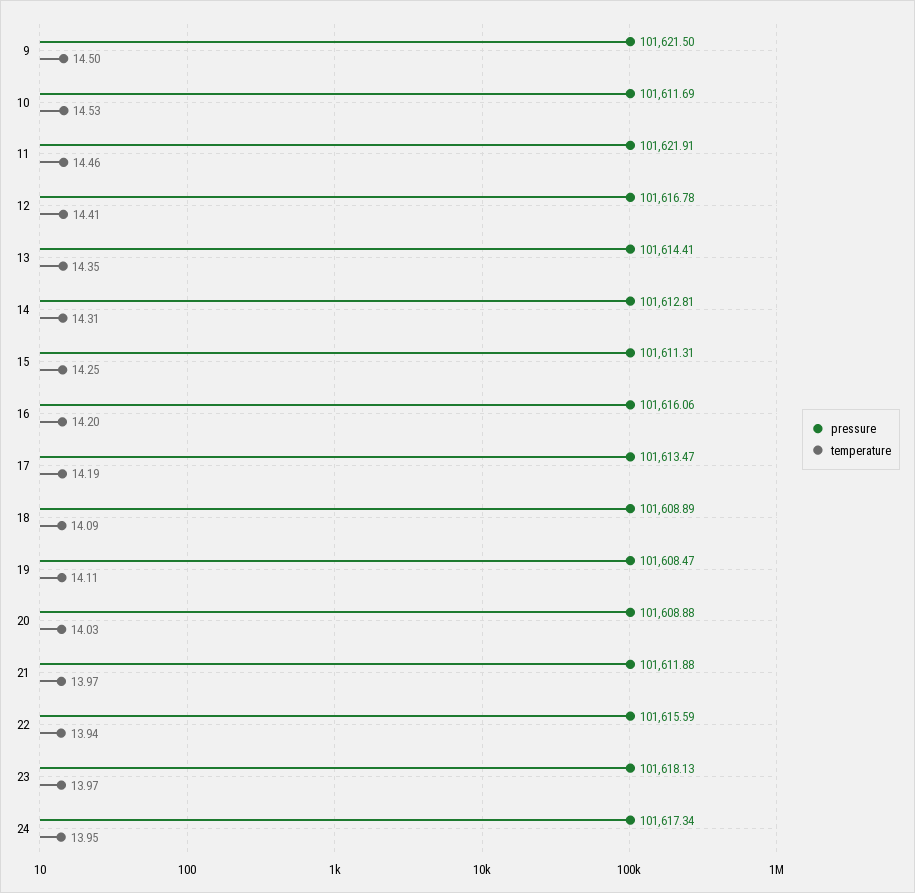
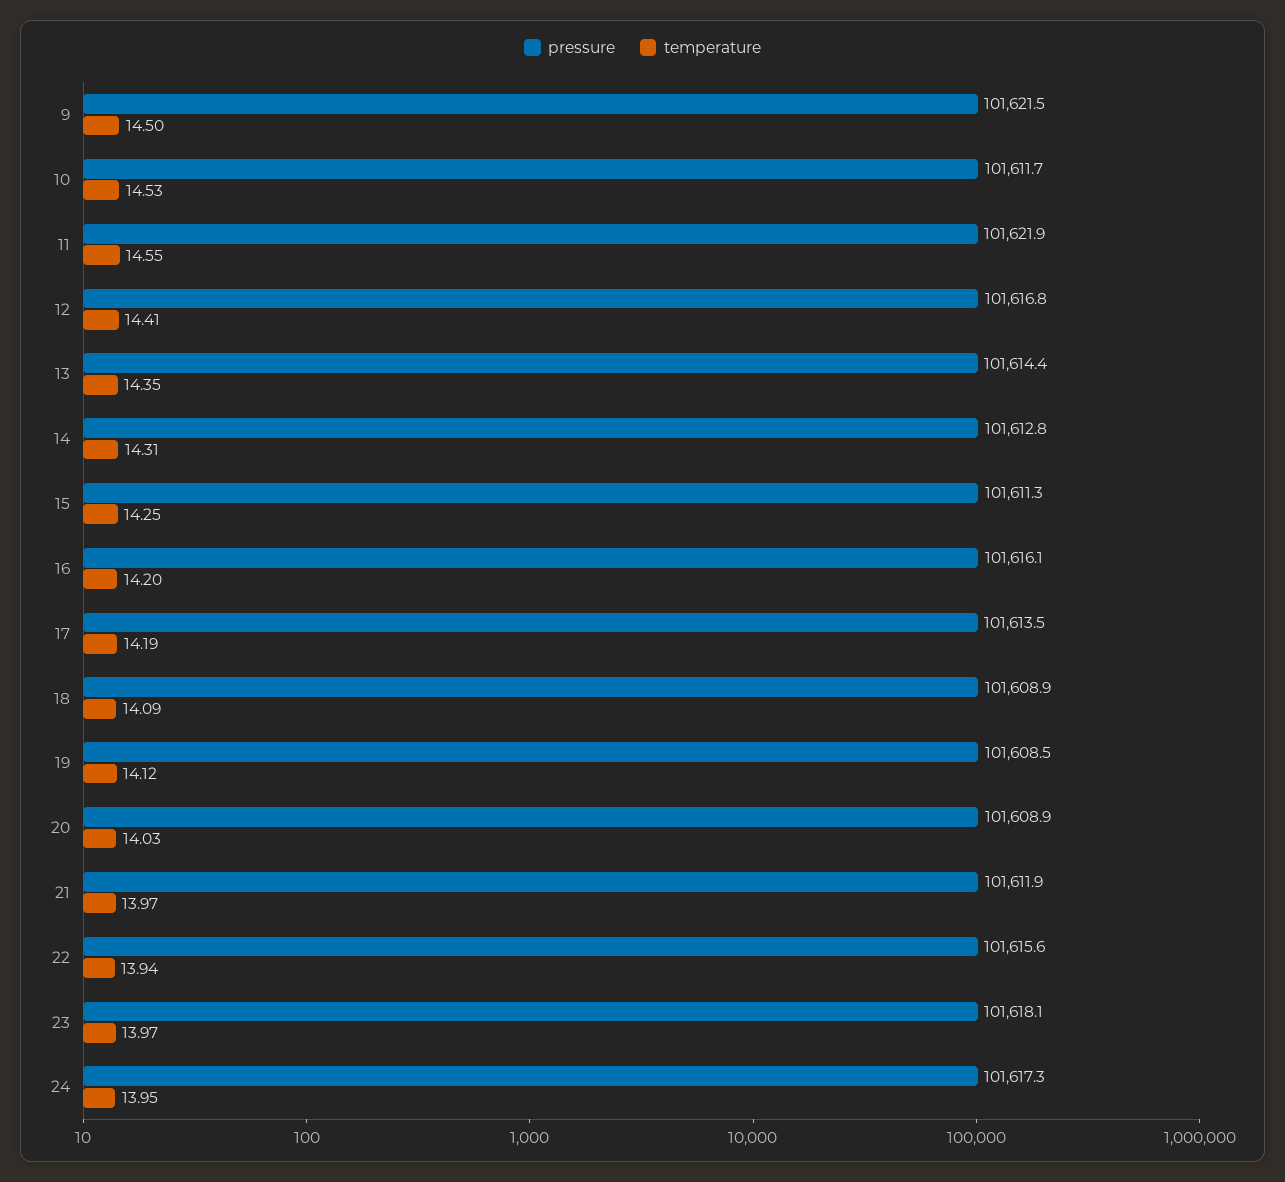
temperature, 11: 14.46 -> 14.55
temperature, 19: 14.11 -> 14.12

